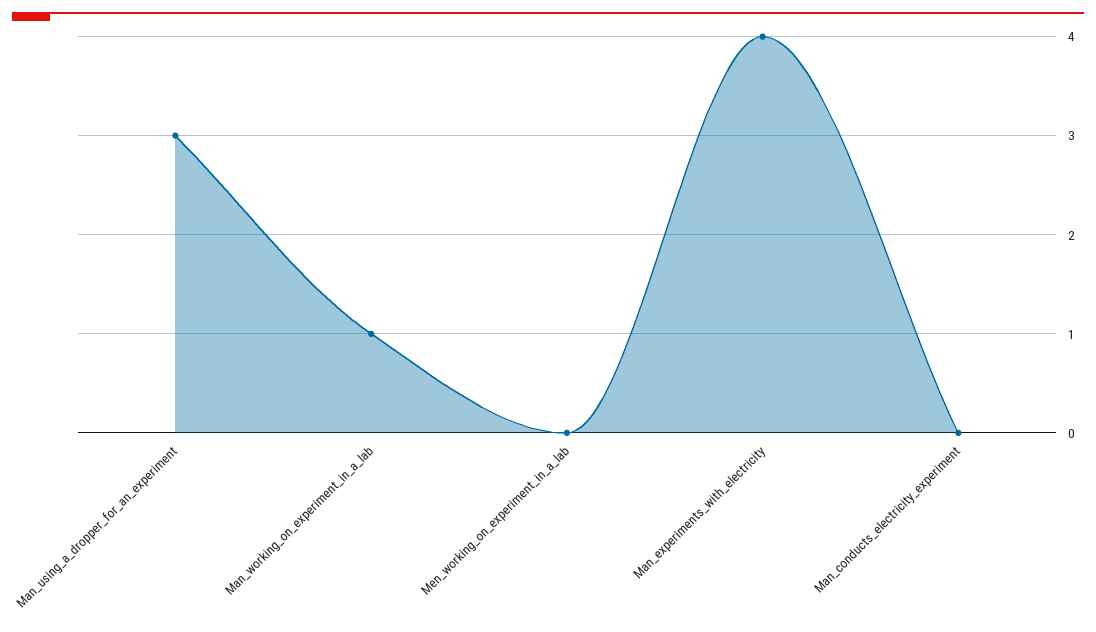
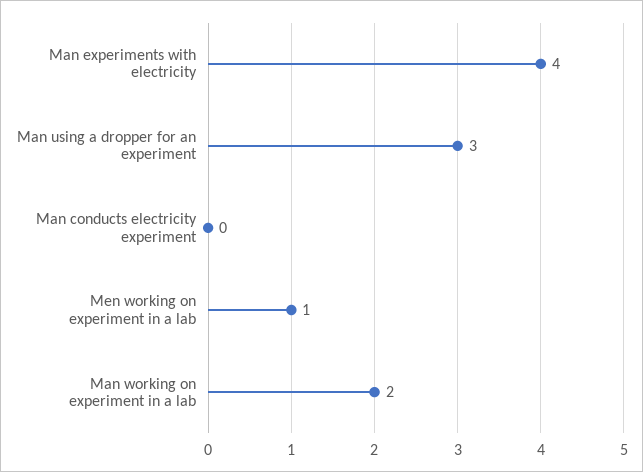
Man_working_on_experiment_in_a_lab: 1 -> 2
Men_working_on_experiment_in_a_lab: 0 -> 1

